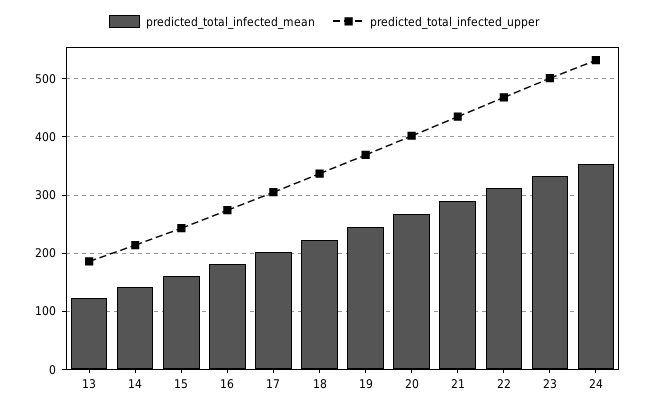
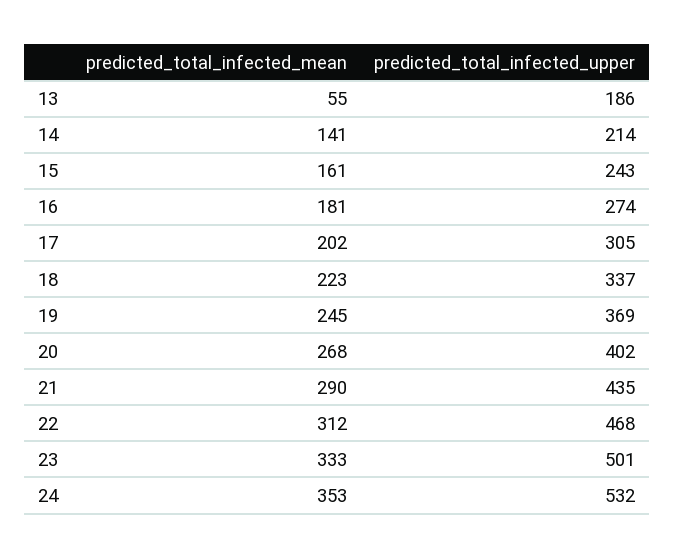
predicted_total_infected_mean, 13: 120 -> 55

